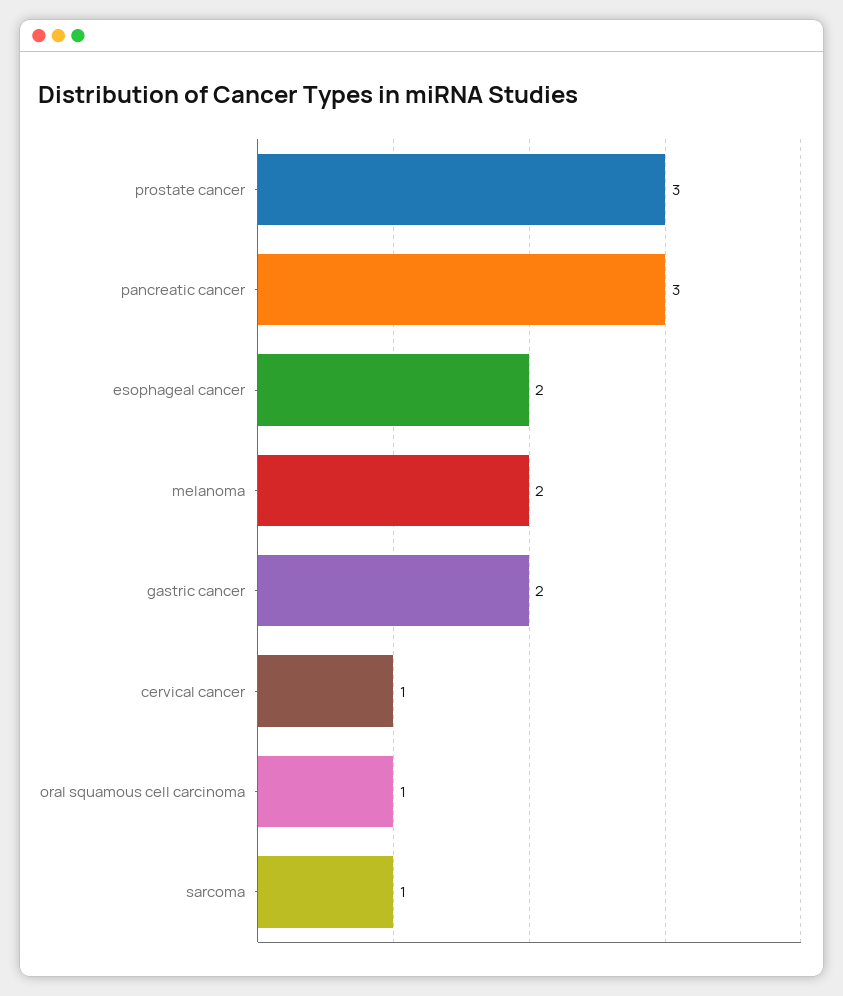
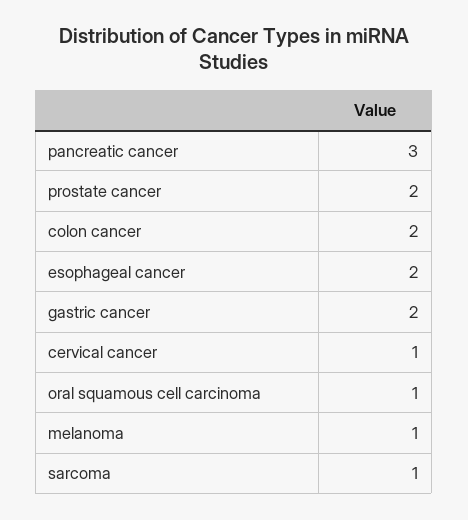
prostate cancer: 3 -> 2
melanoma: 2 -> 1
colon cancer: none -> 2

